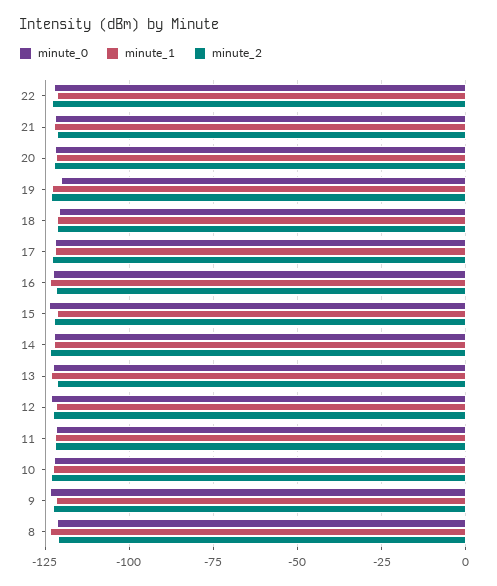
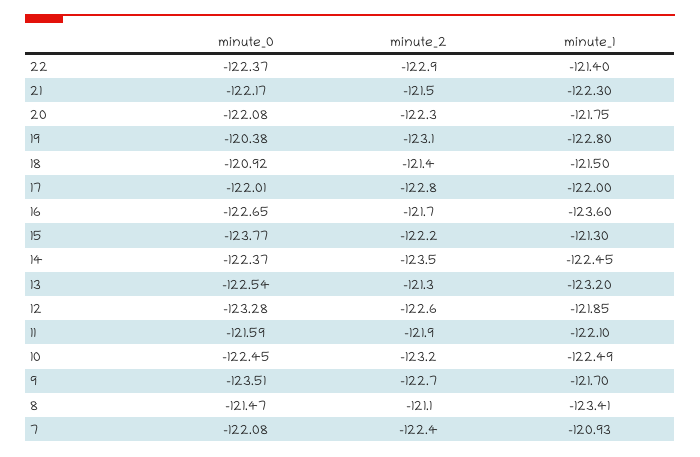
minute_0, 7: none -> -122.08
minute_2, 7: none -> -122.4
minute_1, 7: none -> -120.93

